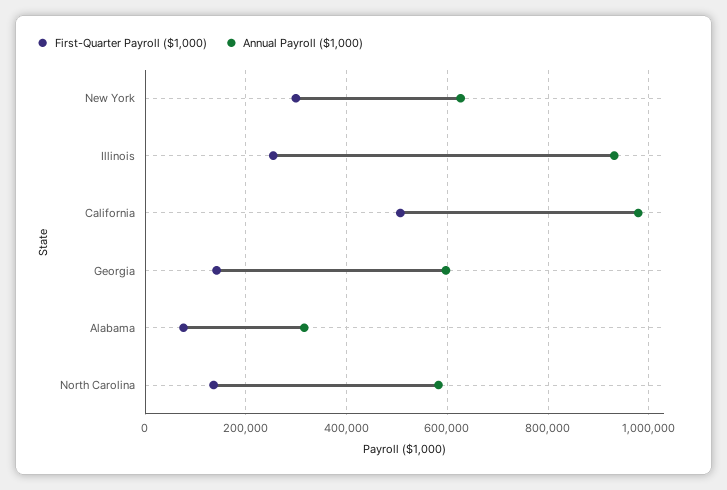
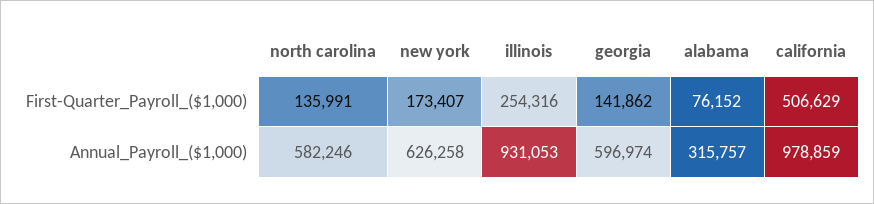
First-Quarter Payroll ($1,000), New York: 300000 -> 173407

